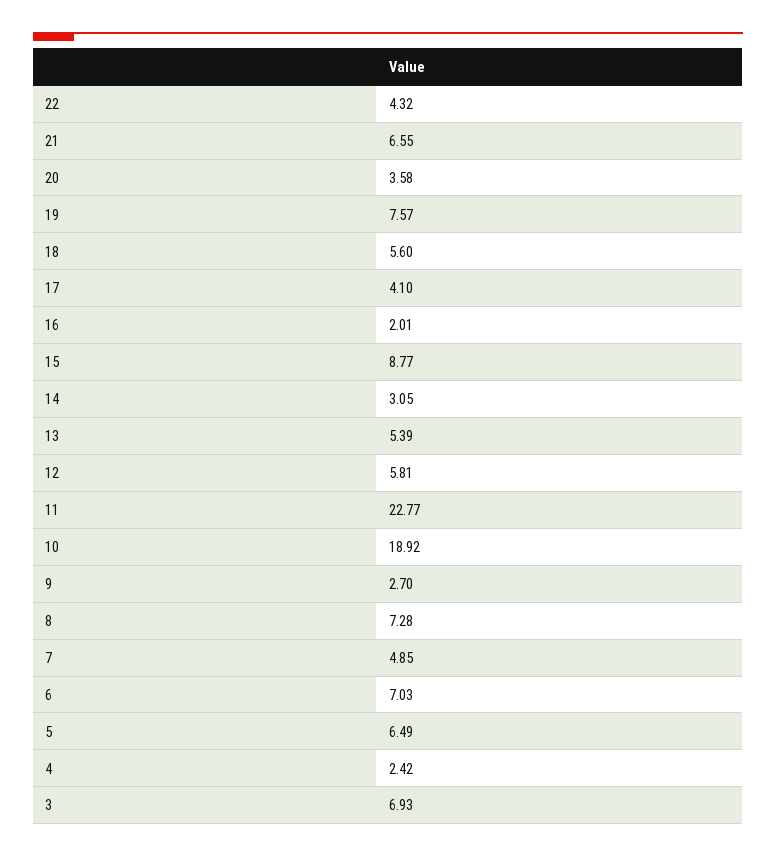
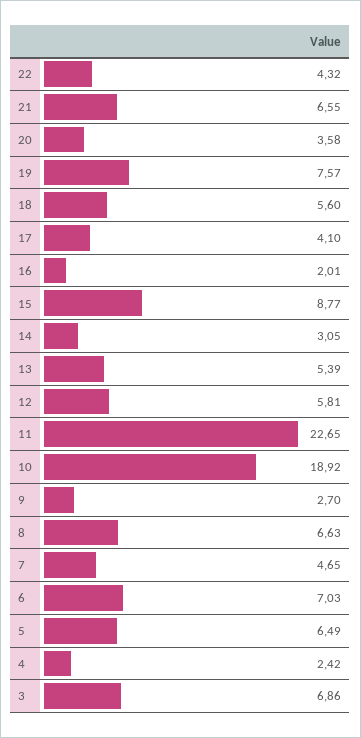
11: 22.77 -> 22.65
8: 7.28 -> 6.63
7: 4.85 -> 4.65
3: 6.93 -> 6.86

